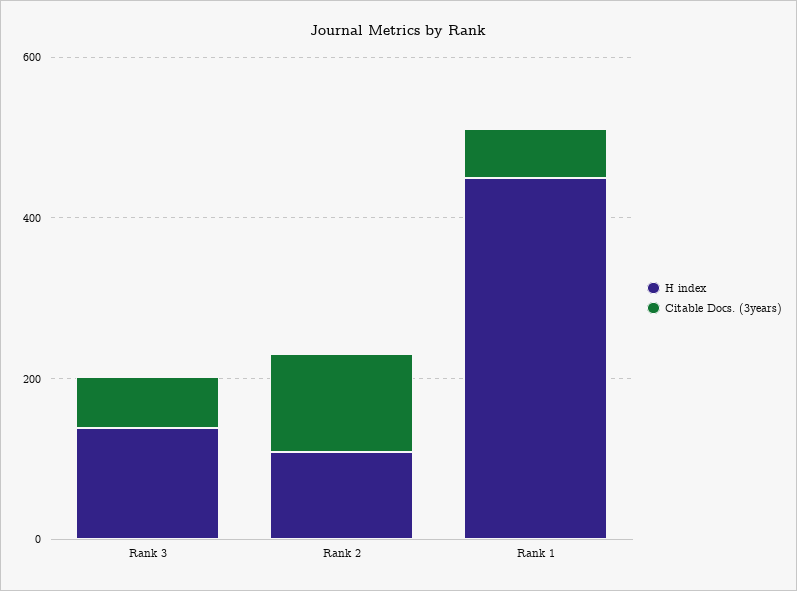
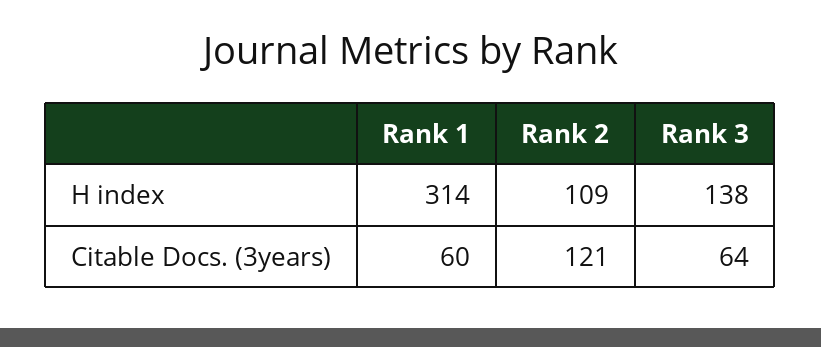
H index, Rank 1: 450 -> 314

